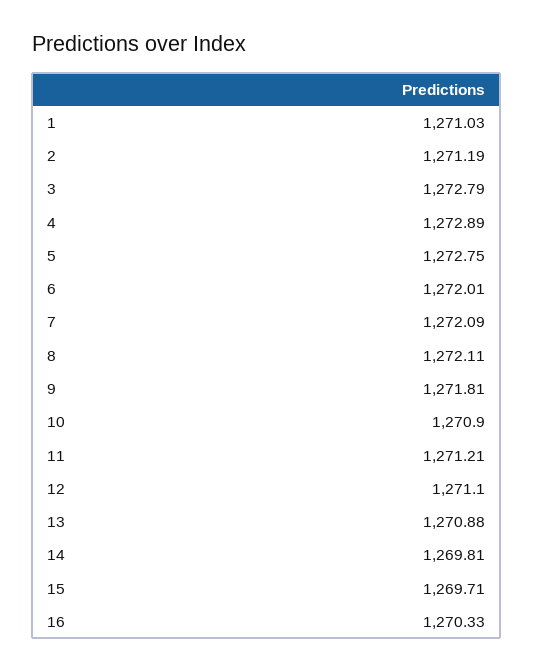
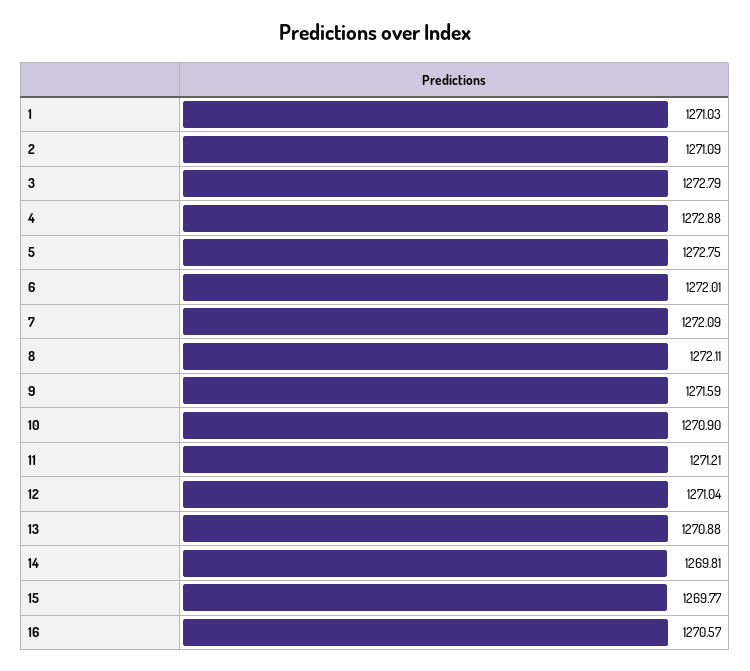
2: 1271.19 -> 1271.09
4: 1272.89 -> 1272.88
9: 1271.81 -> 1271.59
12: 1271.1 -> 1271.04
15: 1269.71 -> 1269.77
16: 1270.33 -> 1270.57

